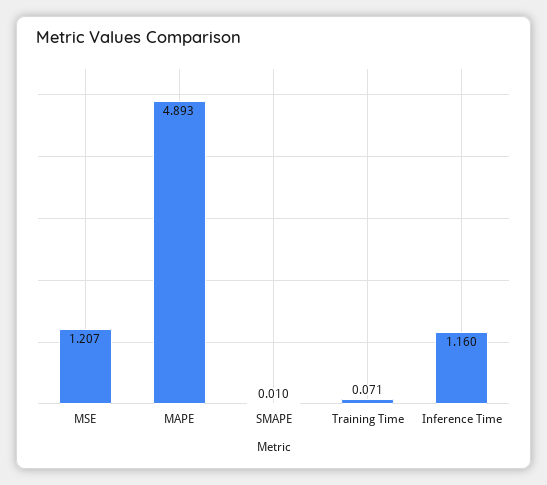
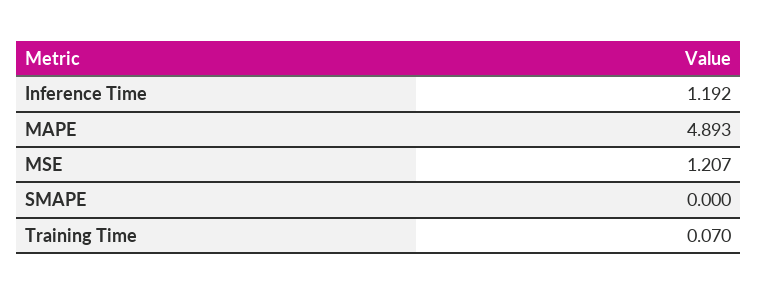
SMAPE: 0.01 -> 0
Training Time: 0.071 -> 0.07
Inference Time: 1.16 -> 1.192

